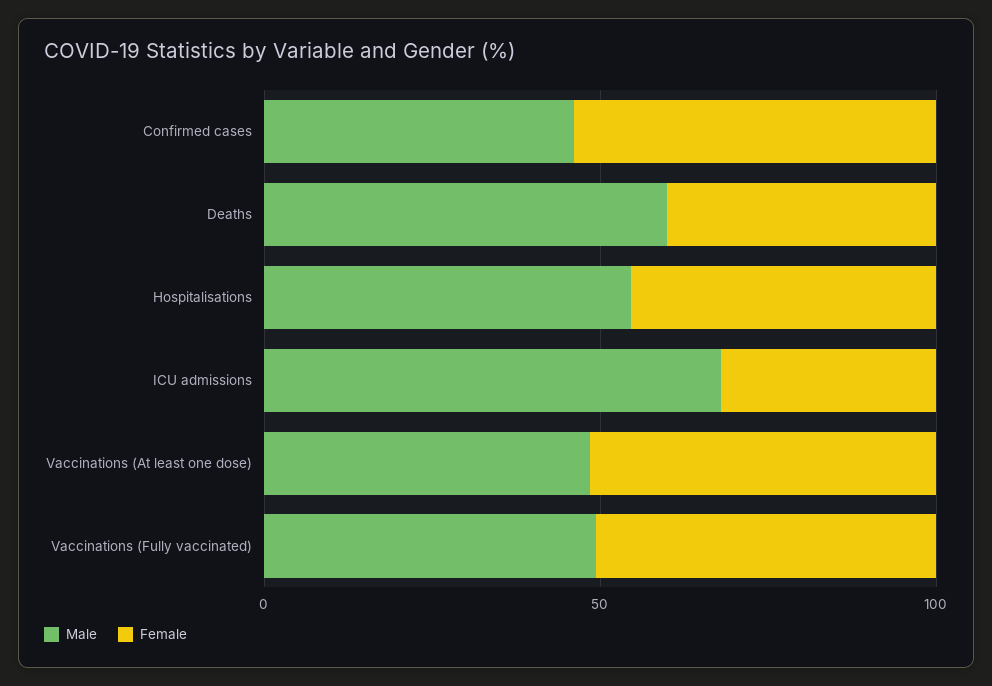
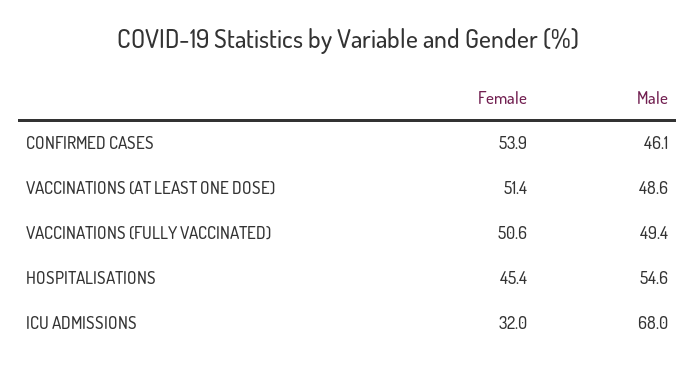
Male, Deaths: 60 -> none
Female, Deaths: 40 -> none

